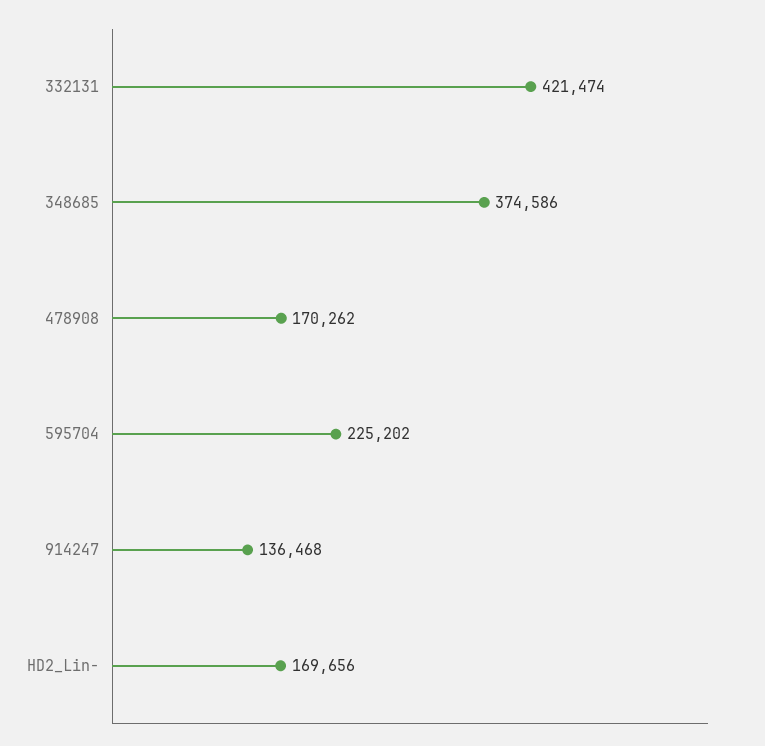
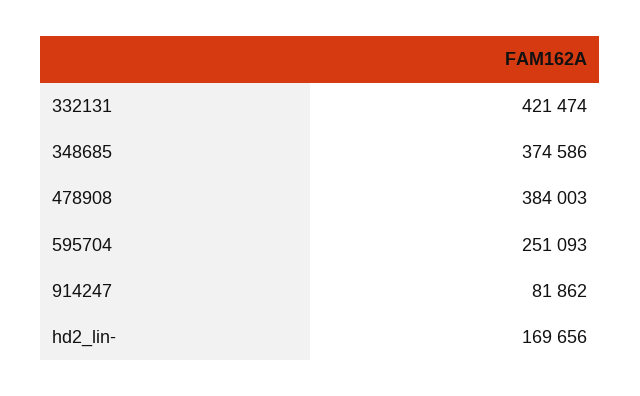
478908: 170262 -> 384003
595704: 225202 -> 251093
914247: 136468 -> 81862

